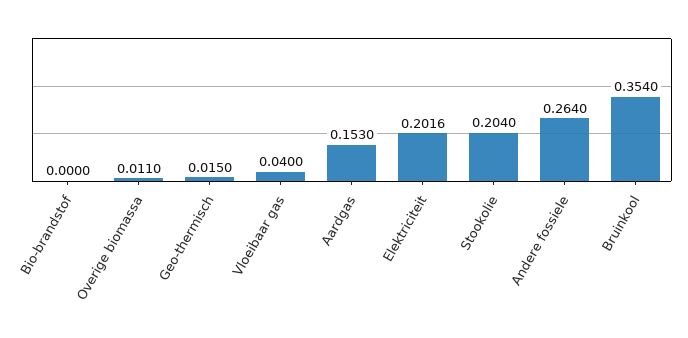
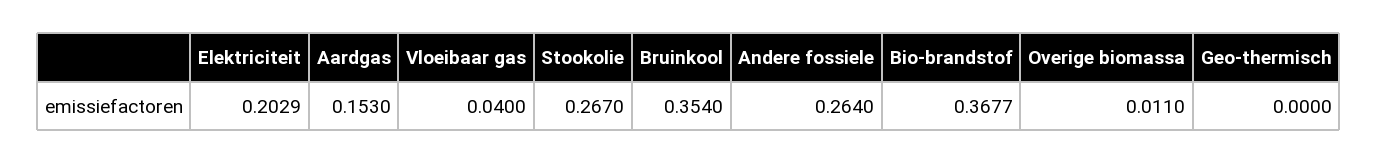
Bio-brandstof: 0 -> 0.3677
Geo-thermisch: 0.015 -> 0
Elektriciteit: 0.2016 -> 0.2029
Stookolie: 0.204 -> 0.267

